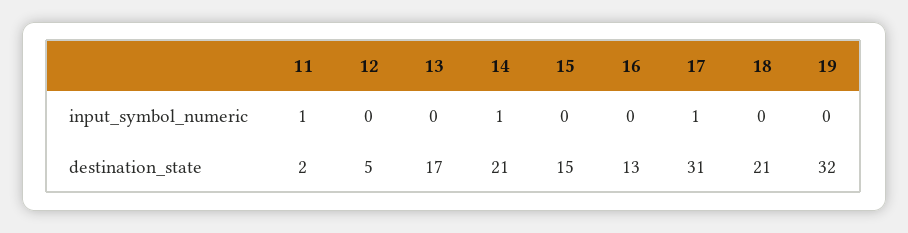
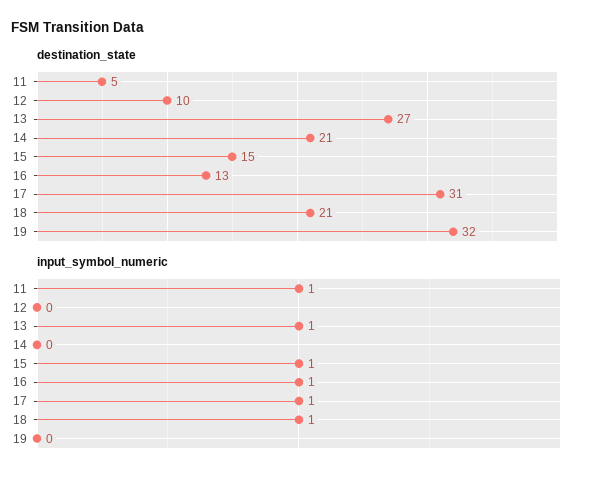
input_symbol_numeric, 13: 0 -> 1
input_symbol_numeric, 14: 1 -> 0
input_symbol_numeric, 15: 0 -> 1
input_symbol_numeric, 16: 0 -> 1
input_symbol_numeric, 18: 0 -> 1
destination_state, 11: 2 -> 5
destination_state, 12: 5 -> 10
destination_state, 13: 17 -> 27

